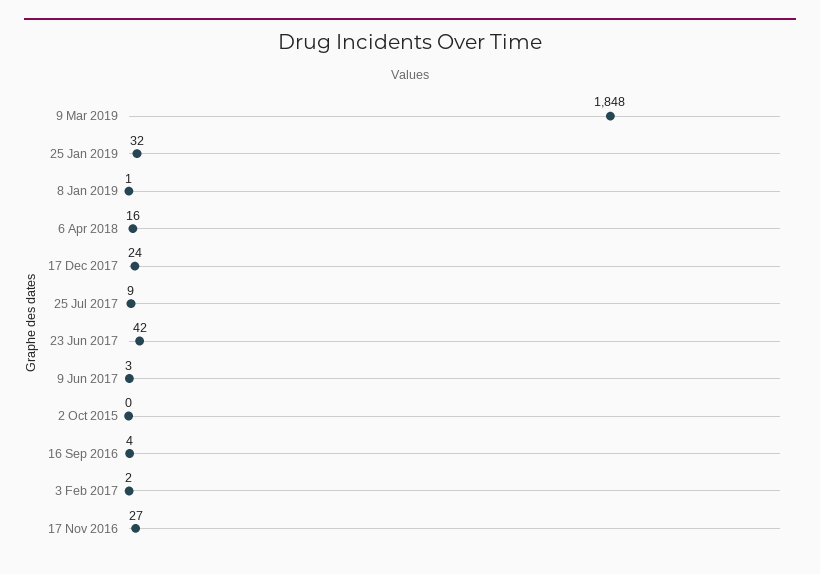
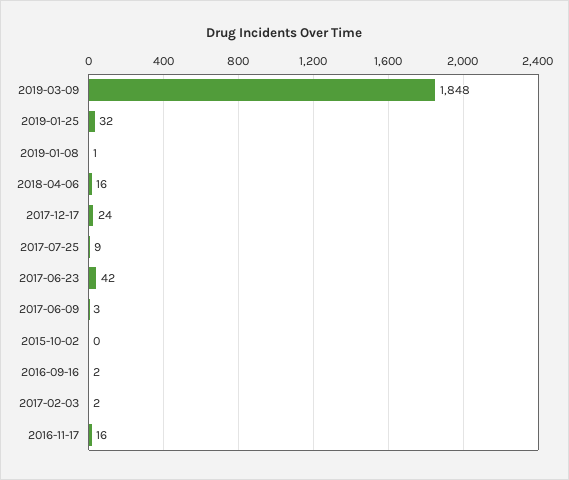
16 Sep 2016: 4 -> 2
17 Nov 2016: 27 -> 16

